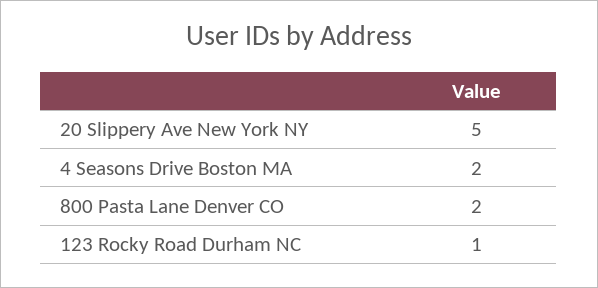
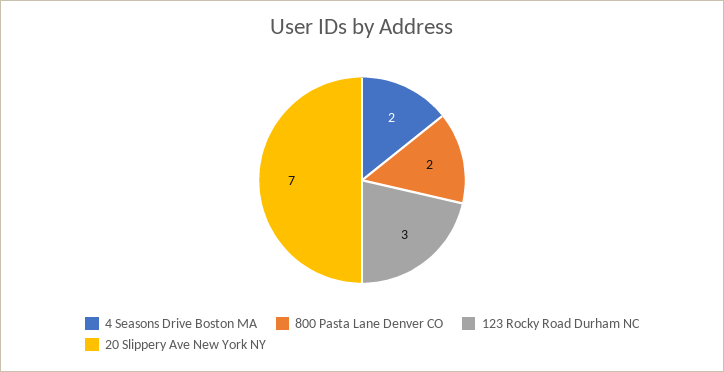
20 Slippery Ave New York NY: 5 -> 7
123 Rocky Road Durham NC: 1 -> 3

